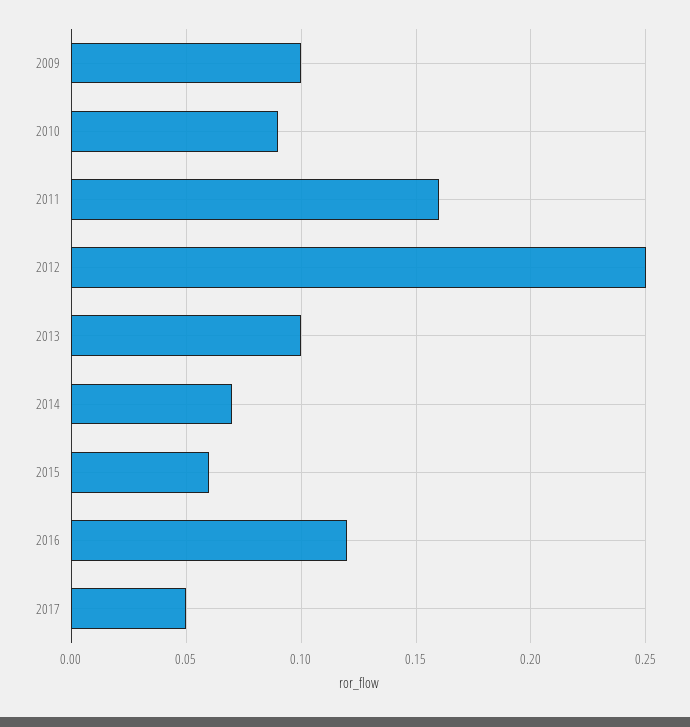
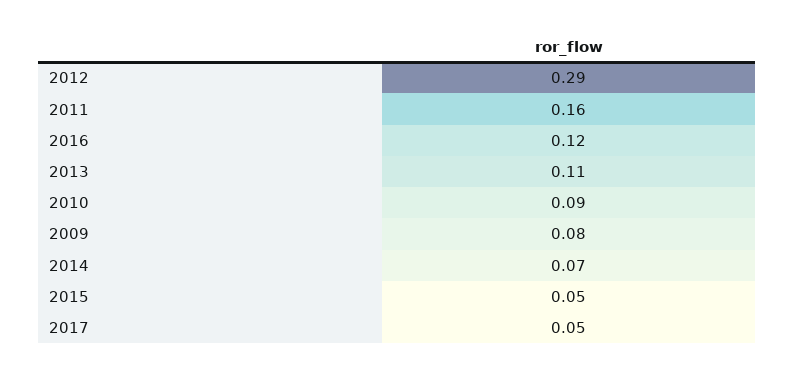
2009: 0.1 -> 0.08
2012: 0.25 -> 0.29
2013: 0.1 -> 0.11
2015: 0.06 -> 0.05

